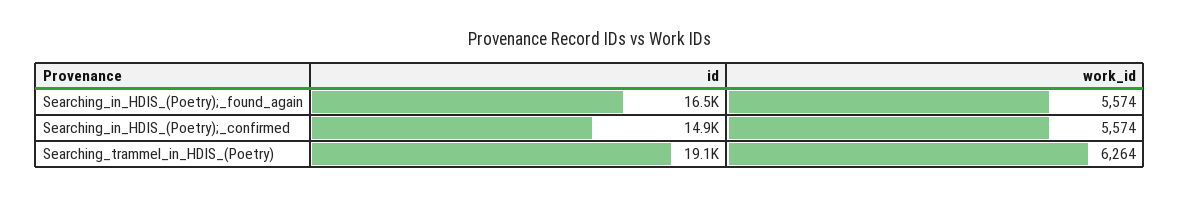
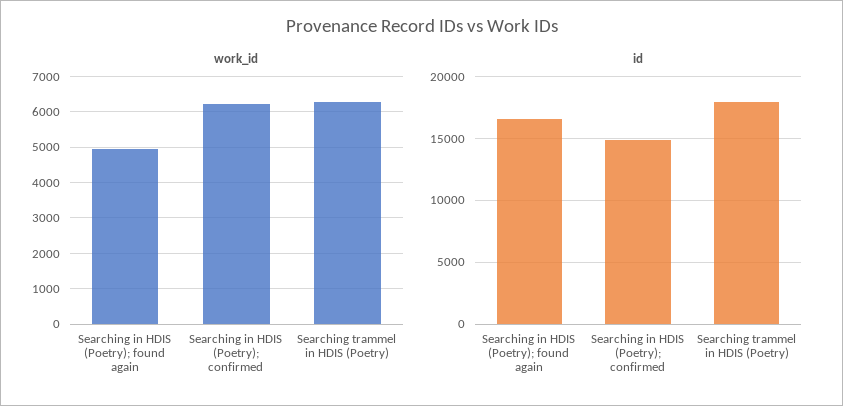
work_id, Searching_in_HDIS_(Poetry);_found_again: 5574 -> 5000
work_id, Searching_in_HDIS_(Poetry);_confirmed: 5574 -> 6200
id, Searching_trammel_in_HDIS_(Poetry): 19100 -> 18000

